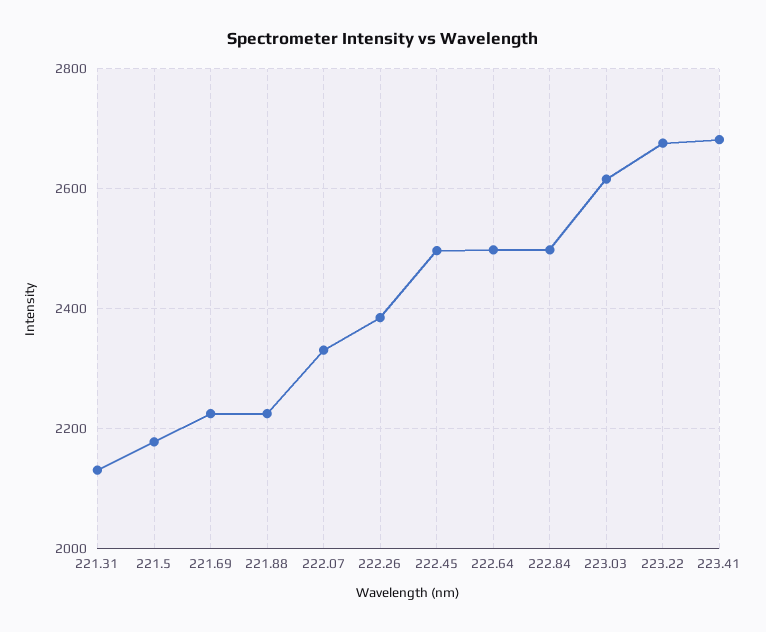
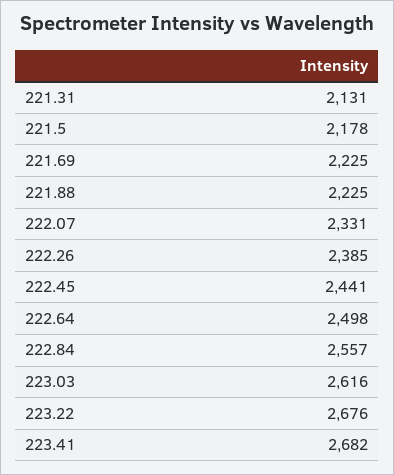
222.45: 2500 -> 2441
222.84: 2500 -> 2557

